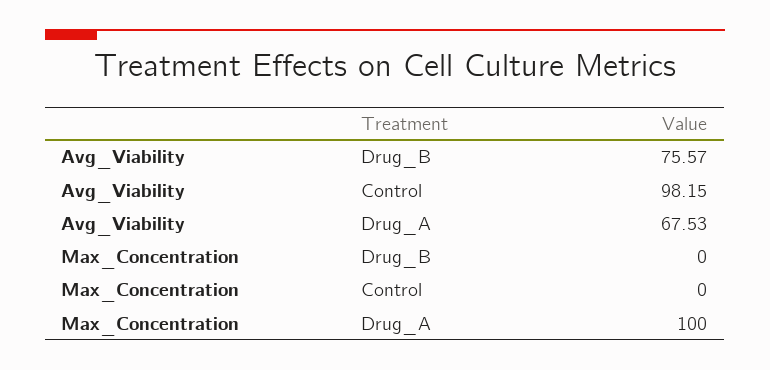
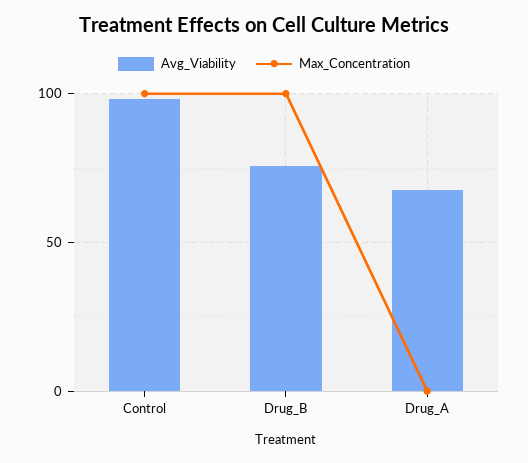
Max_Concentration, Drug_B: 0 -> 100
Max_Concentration, Control: 0 -> 100
Max_Concentration, Drug_A: 100 -> 0

